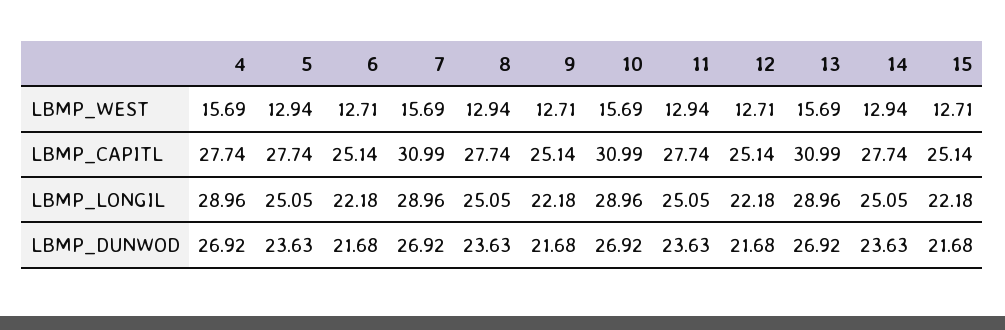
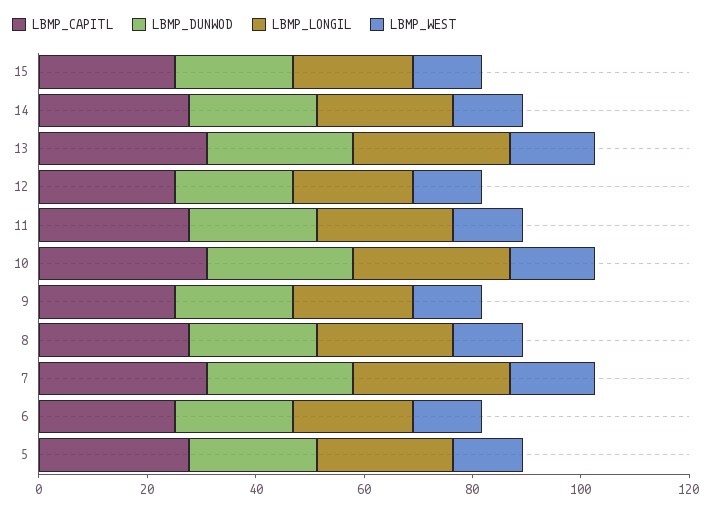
LBMP_WEST, 4: 15.69 -> none
LBMP_CAPITL, 4: 27.74 -> none
LBMP_LONGIL, 4: 28.96 -> none
LBMP_DUNWOD, 4: 26.92 -> none

